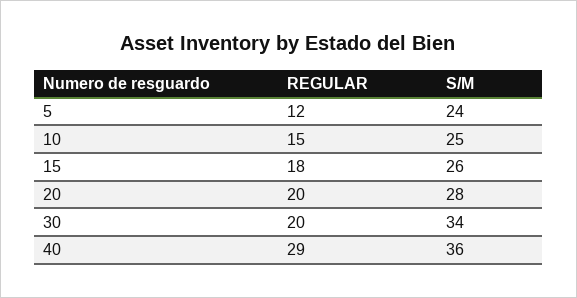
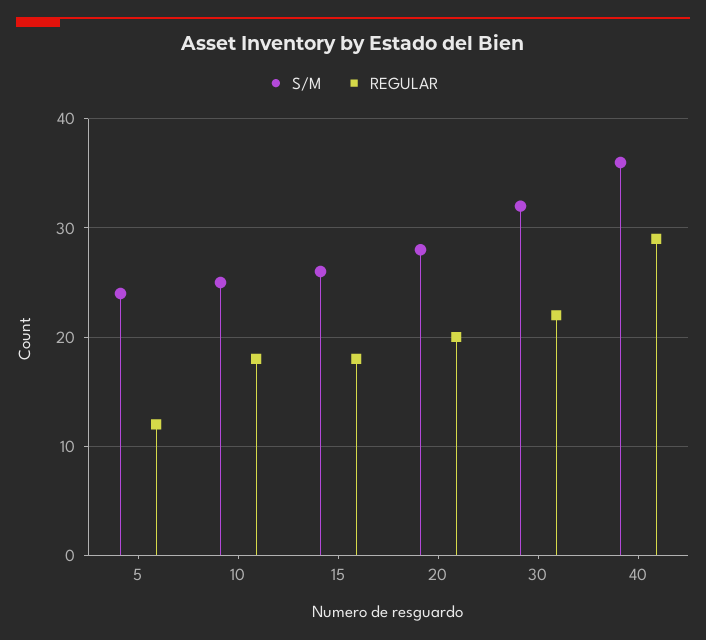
REGULAR, 10: 15 -> 18
REGULAR, 30: 20 -> 22
S/M, 30: 34 -> 32

